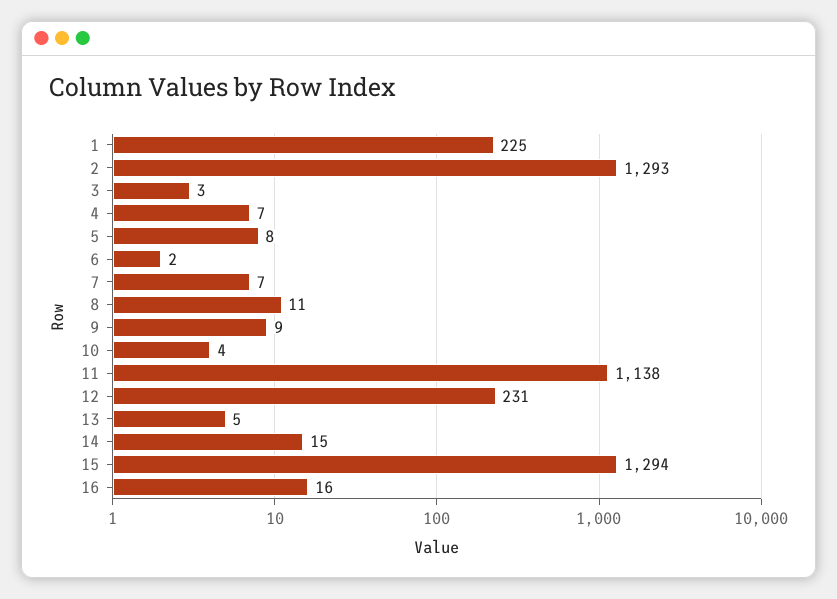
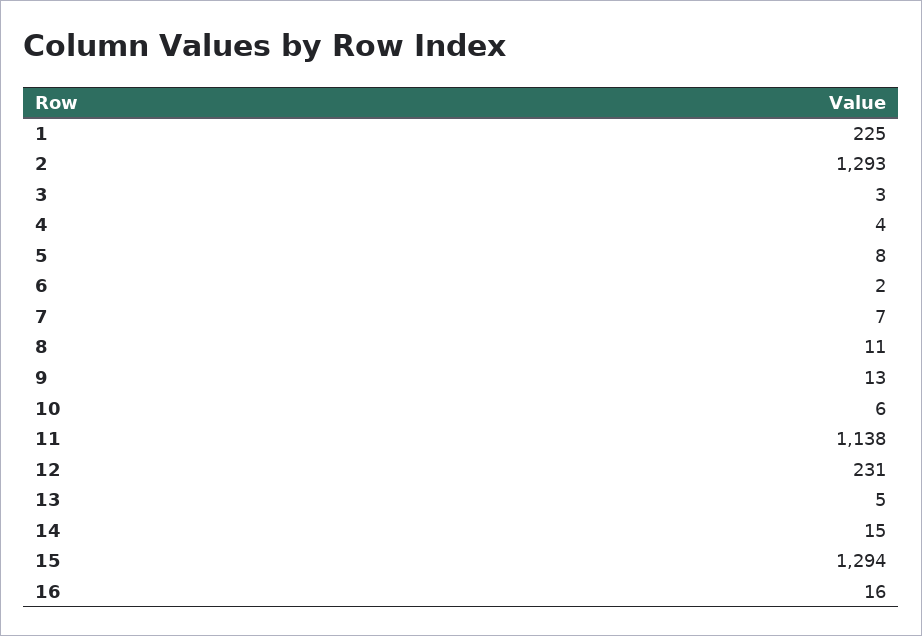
4: 7 -> 4
9: 9 -> 13
10: 4 -> 6

